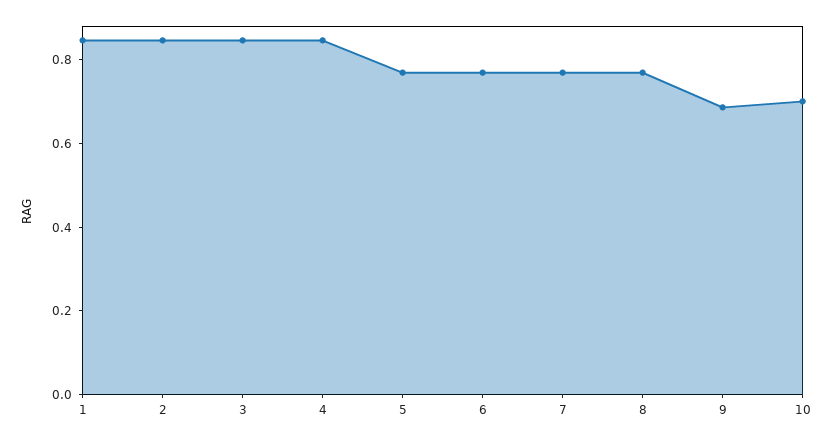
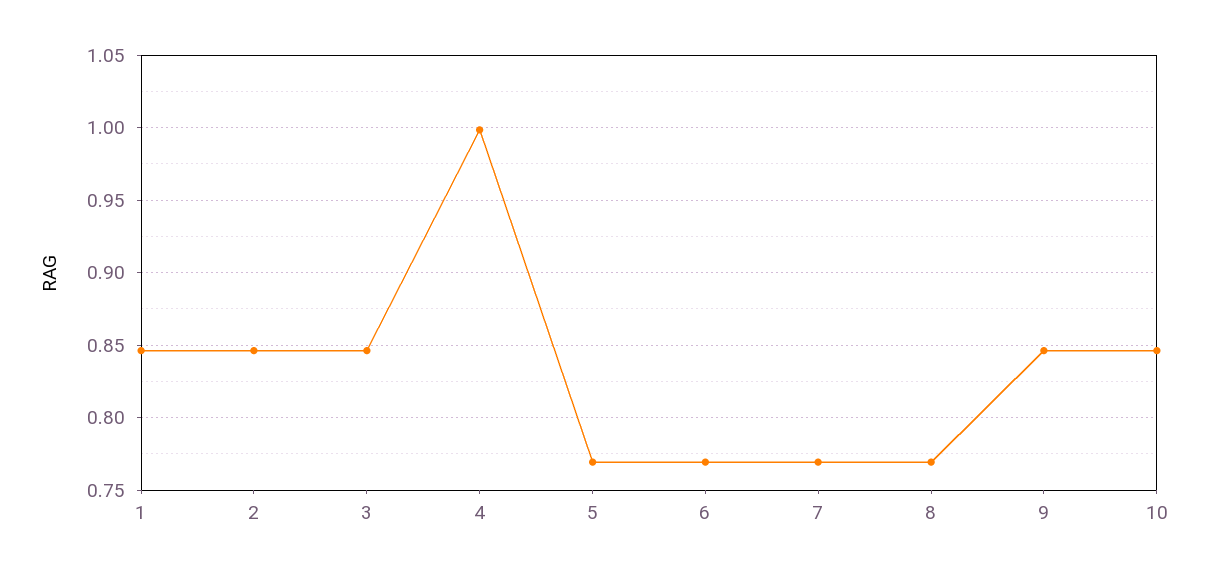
4: 0.85 -> 1
9: 0.7 -> 0.845
10: 0.7 -> 0.845

